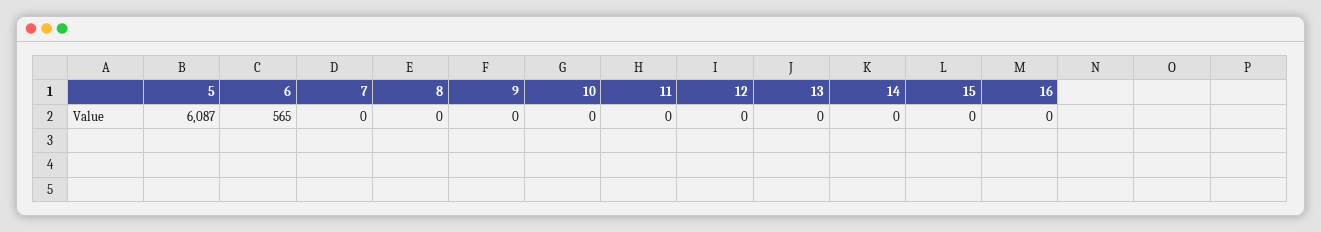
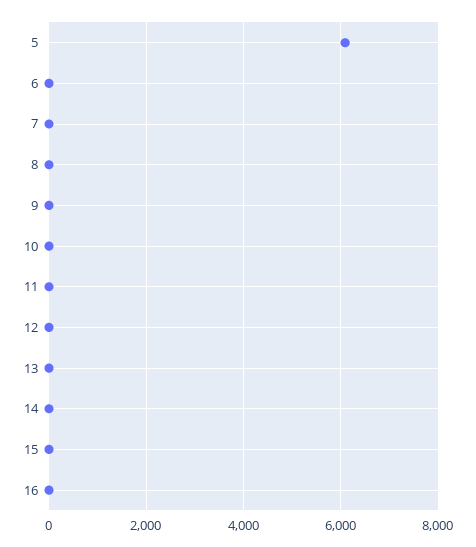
6: 565 -> 0

